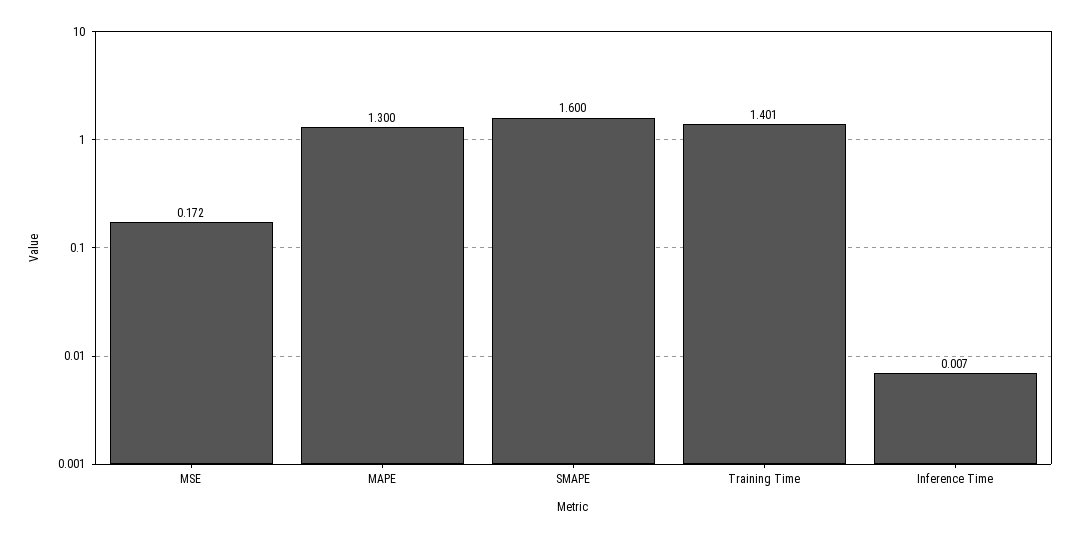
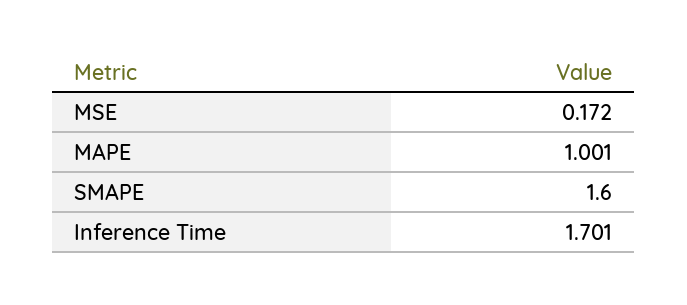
MAPE: 1.3 -> 1.001
Training Time: 1.401 -> none
Inference Time: 0.007 -> 1.701

